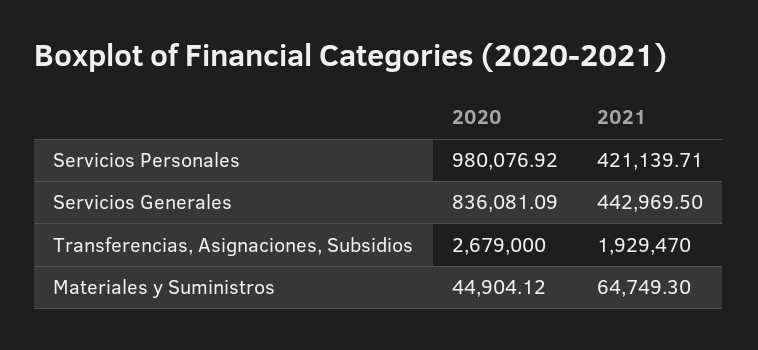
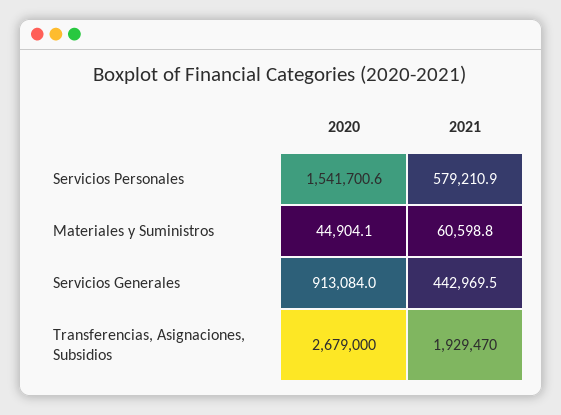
2020, Servicios Personales: 980076.92 -> 1541700.6
2021, Servicios Personales: 421139.71 -> 579210.9
2020, Servicios Generales: 836081.09 -> 913084
2021, Materiales y Suministros: 64749.3 -> 60598.8

